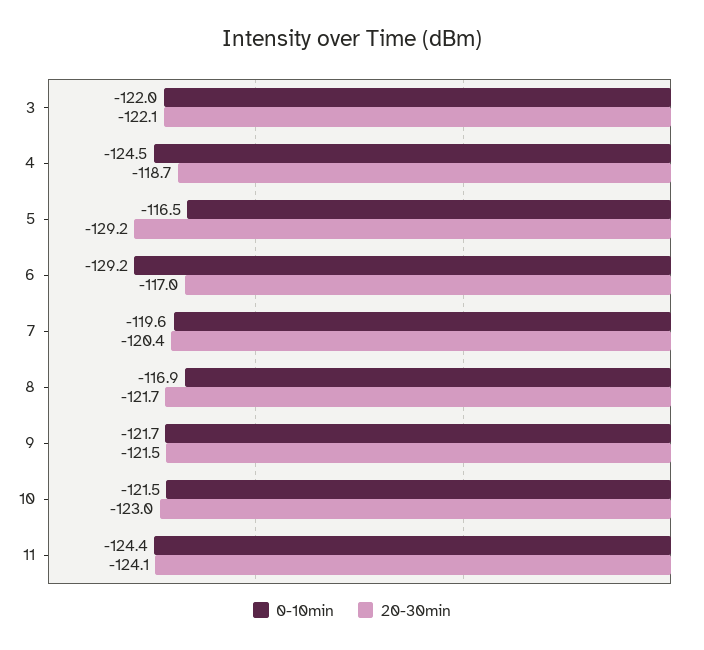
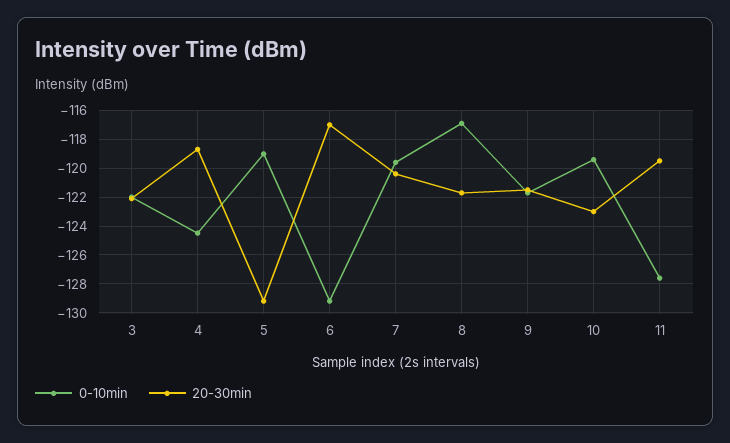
0-10min, 5: -116.5 -> -119
0-10min, 10: -121.5 -> -119.5
0-10min, 11: -124.4 -> -127.5
20-30min, 11: -124.1 -> -119.5

